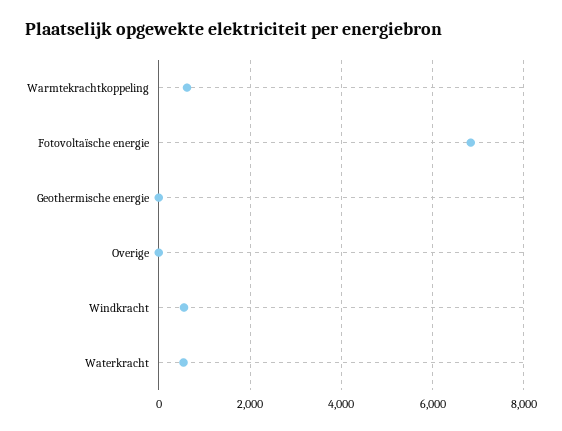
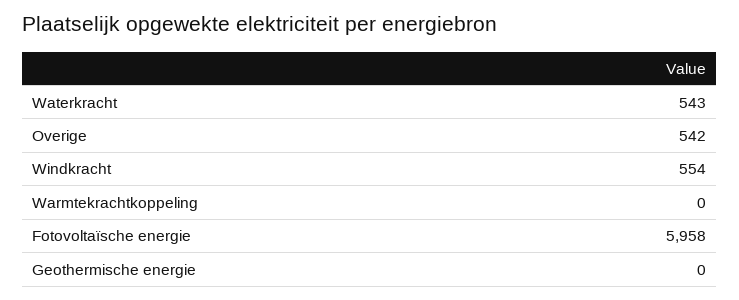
Warmtekrachtkoppeling: 600 -> 0
Fotovoltaïsche energie: 6800 -> 5958
Overige: 0 -> 542

